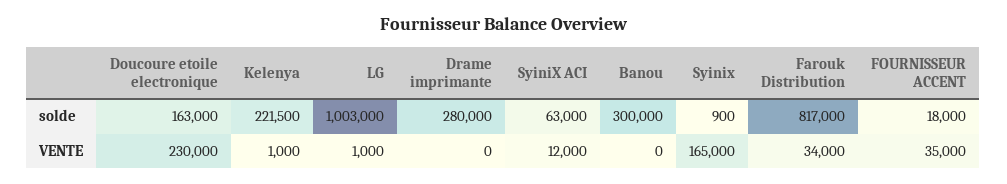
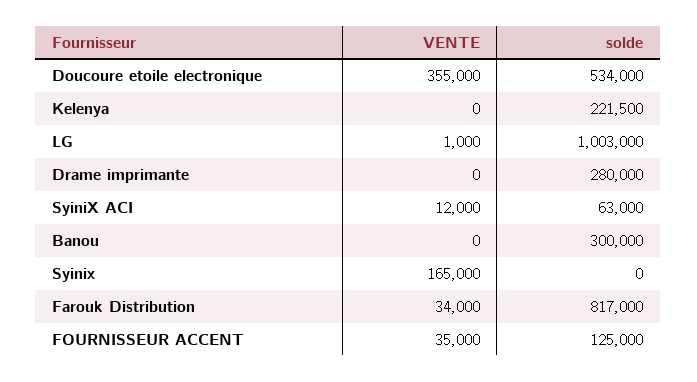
Doucoure etoile electronique, solde: 163000 -> 534000
Syinix, solde: 900 -> 0
FOURNISSEUR ACCENT, solde: 18000 -> 125000
Doucoure etoile electronique, VENTE: 230000 -> 355000
Kelenya, VENTE: 1000 -> 0

